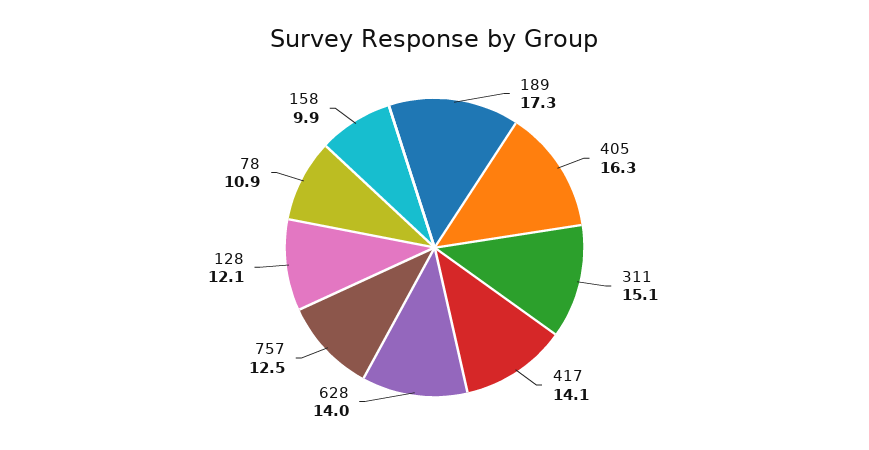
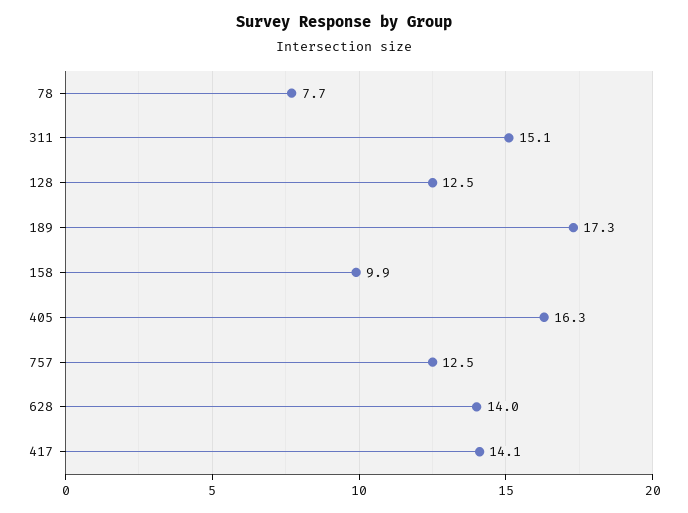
128: 12.1 -> 12.5
78: 10.9 -> 7.7

